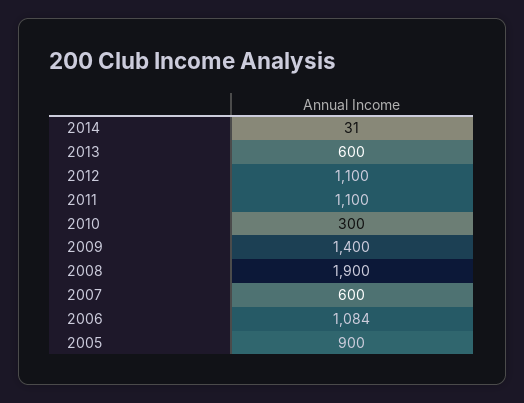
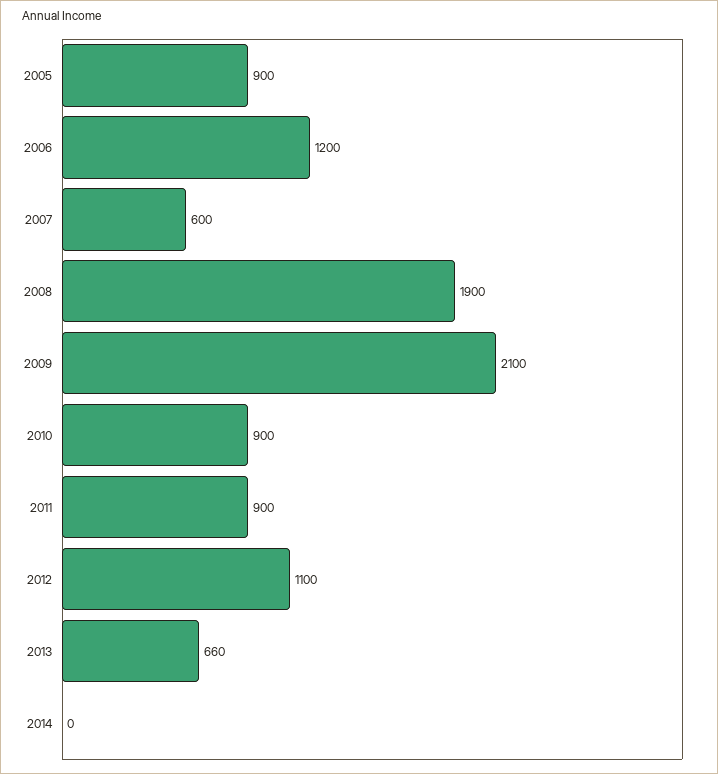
2014: 31 -> 0
2013: 600 -> 660
2011: 1100 -> 900
2010: 300 -> 900
2009: 1400 -> 2100
2006: 1084 -> 1200

